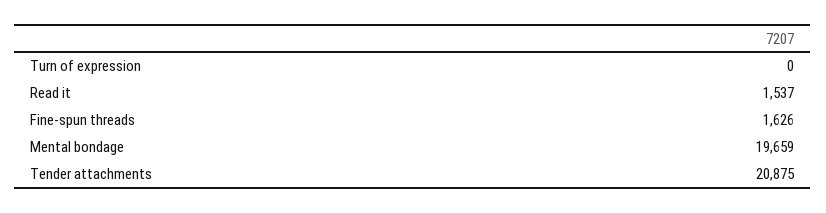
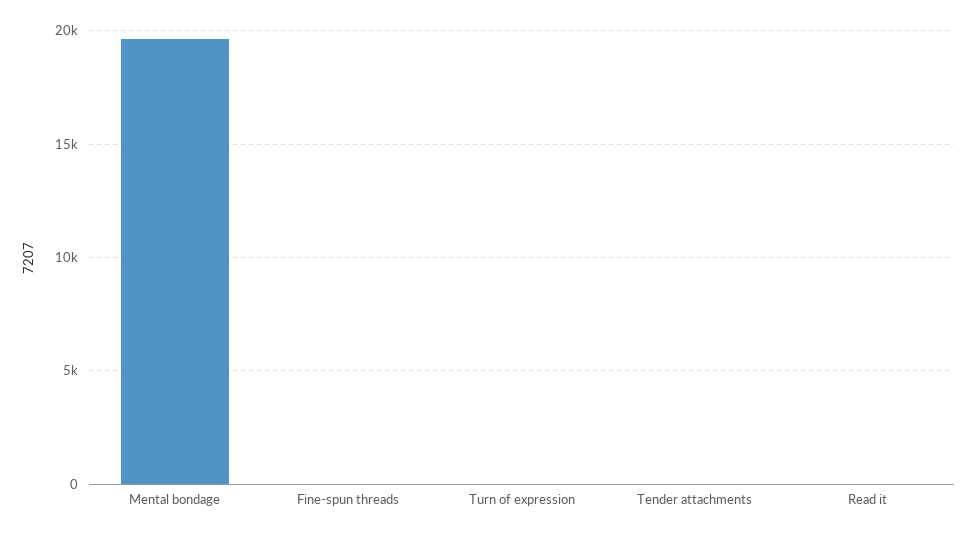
Read it: 1537 -> 0
Fine-spun threads: 1626 -> 0
Tender attachments: 20875 -> 0

